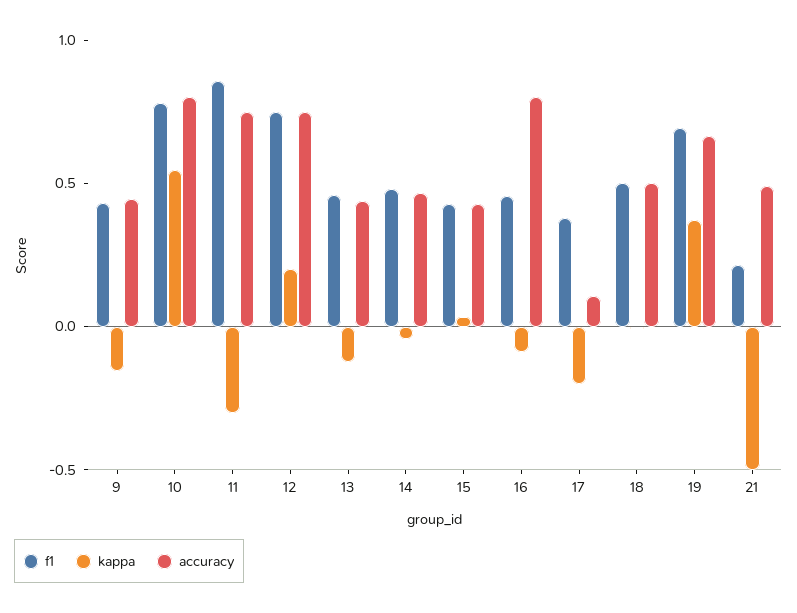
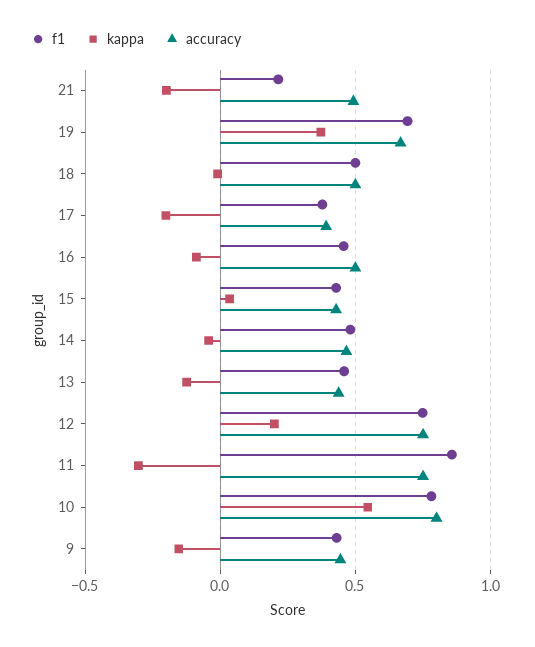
accuracy, 16: 0.8 -> 0.5
accuracy, 17: 0.1 -> 0.4
kappa, 21: -0.5 -> -0.2

